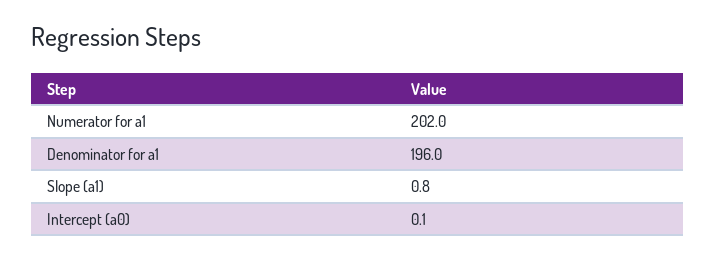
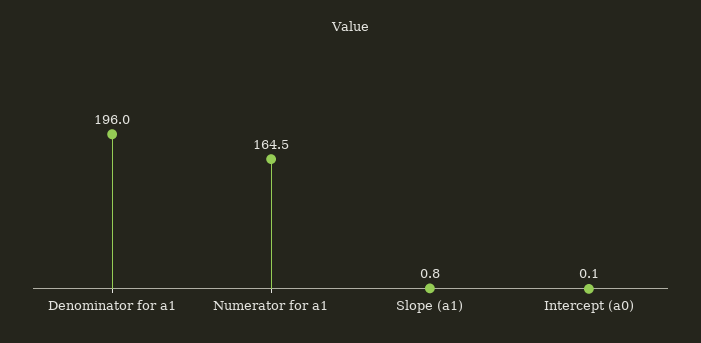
Numerator for a1: 202 -> 164.5

